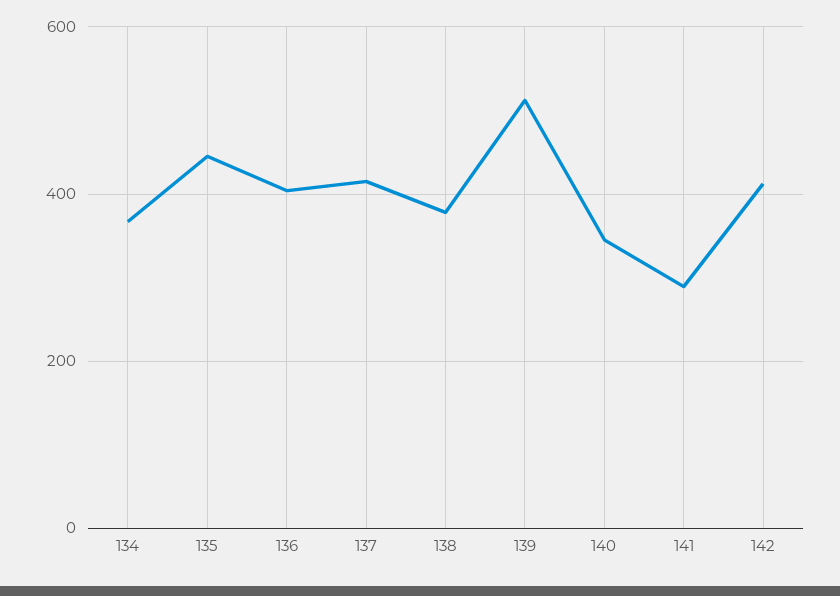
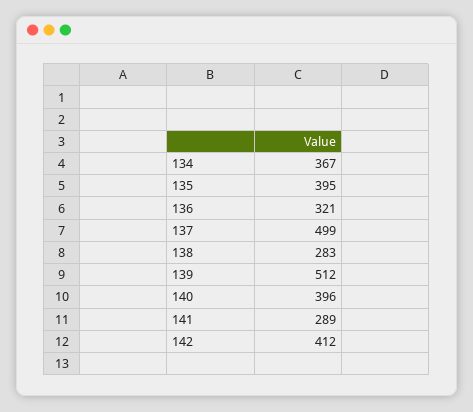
135: 440 -> 395
136: 400 -> 321
137: 420 -> 499
138: 380 -> 283
140: 340 -> 396

